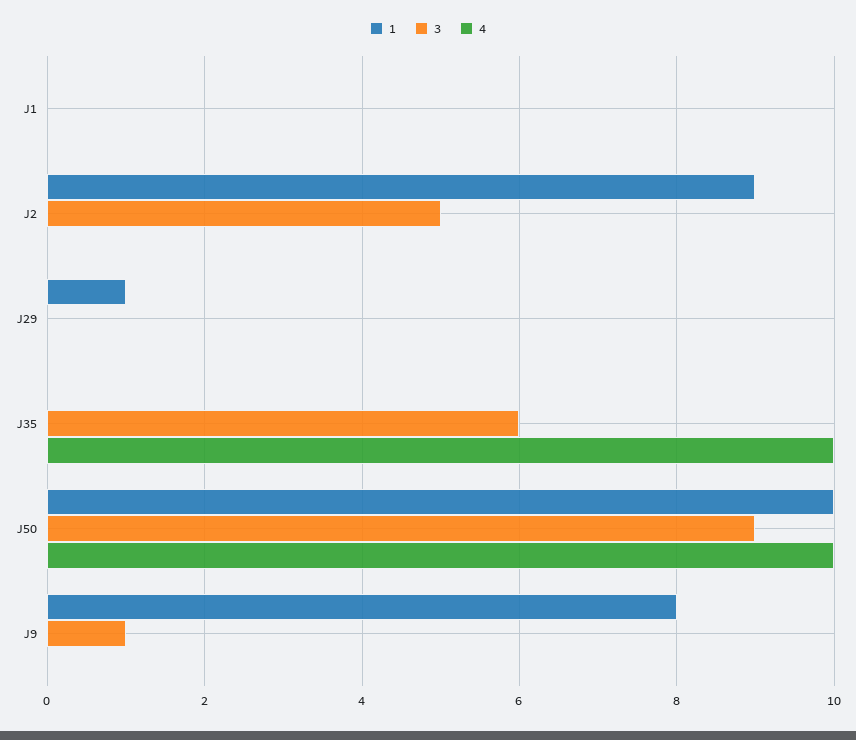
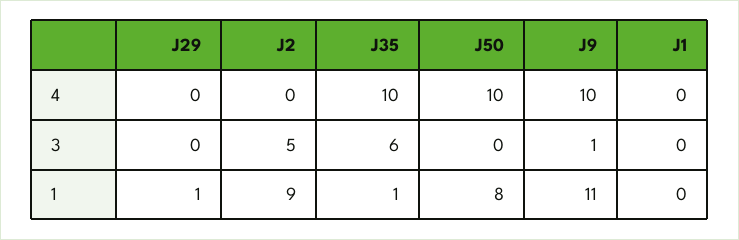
1, J35: 0 -> 1
1, J50: 10 -> 8
3, J50: 9 -> 0
1, J9: 8 -> 11
4, J9: 0 -> 10

